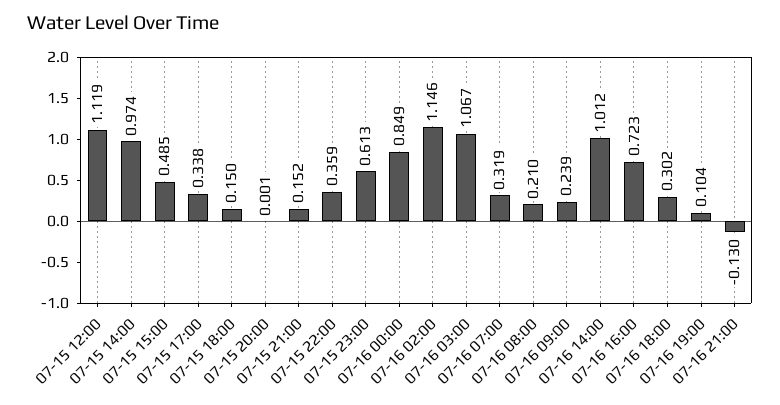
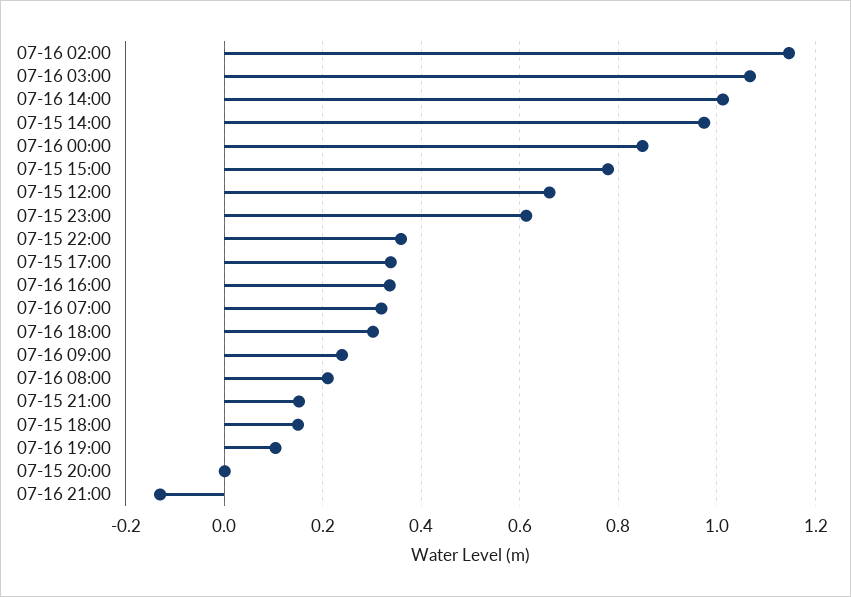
07-15 12:00: 1.119 -> 0.66
07-15 15:00: 0.485 -> 0.78
07-16 16:00: 0.723 -> 0.34

